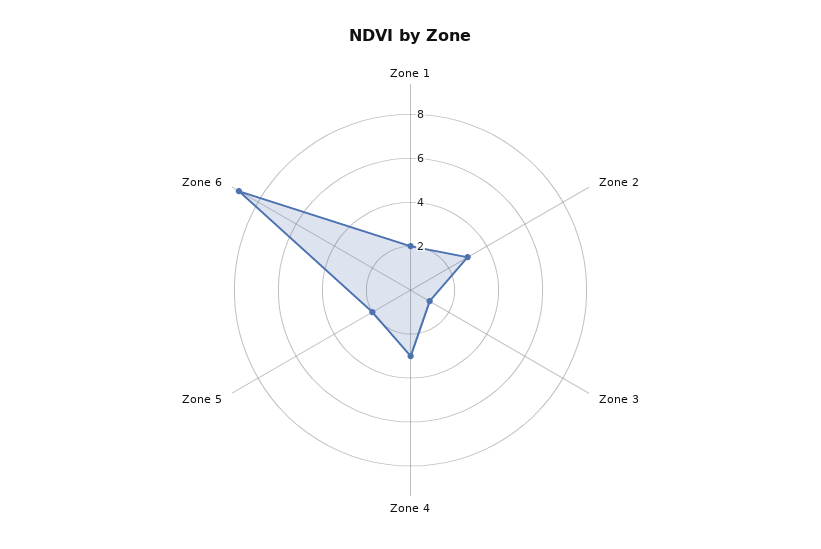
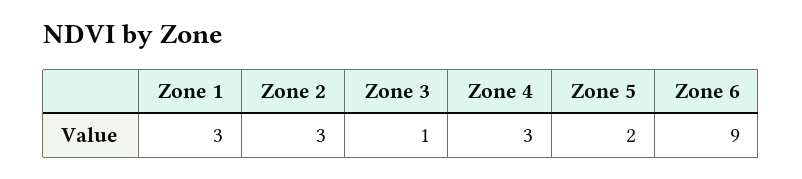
Zone 1: 2 -> 3

